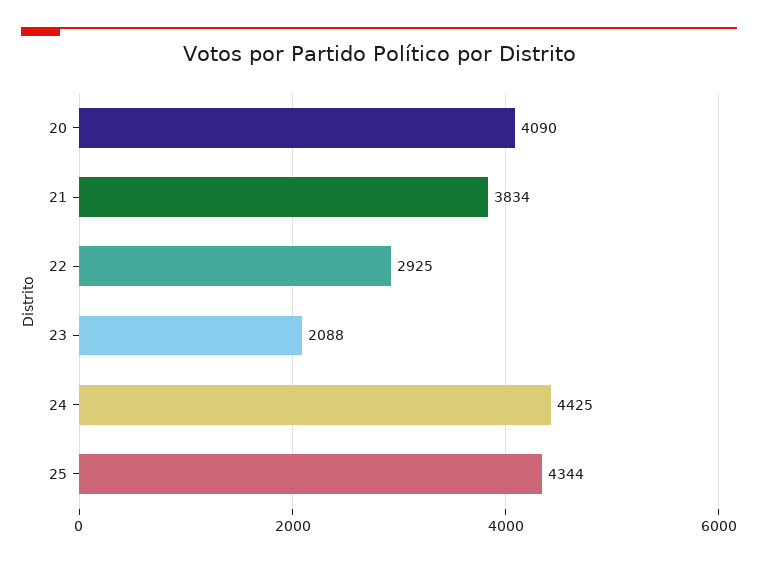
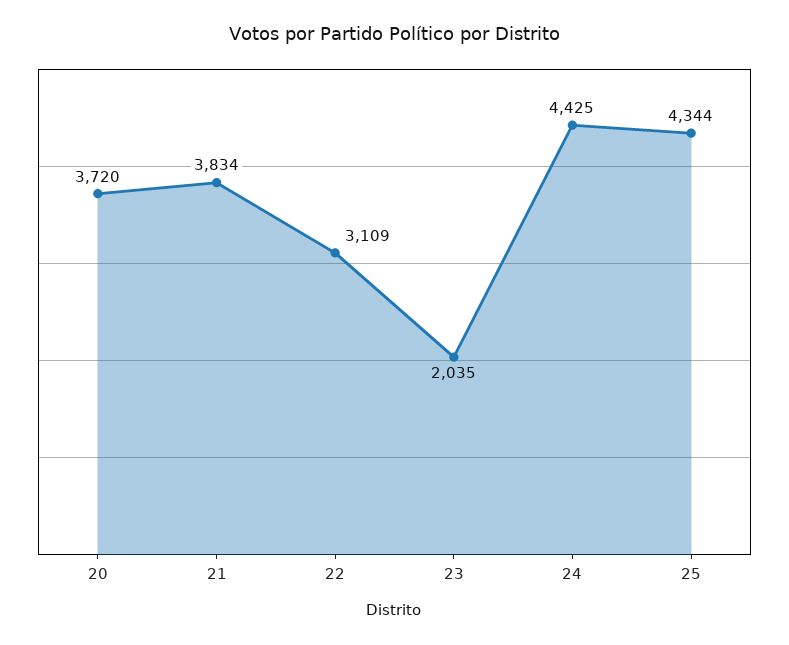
20: 4090 -> 3720
22: 2925 -> 3109
23: 2088 -> 2035

